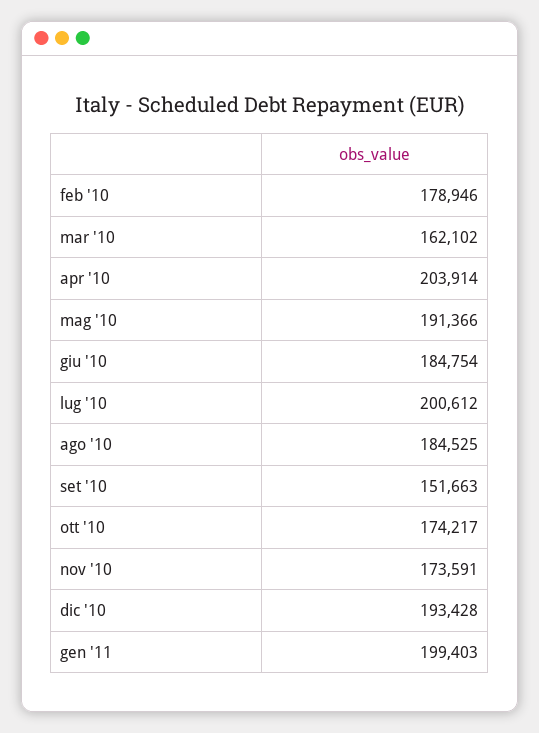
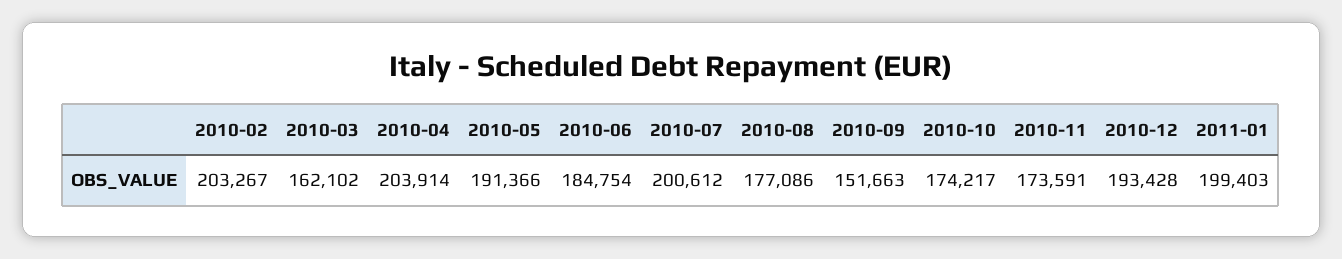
feb '10: 178946 -> 203267
ago '10: 184525 -> 177086

